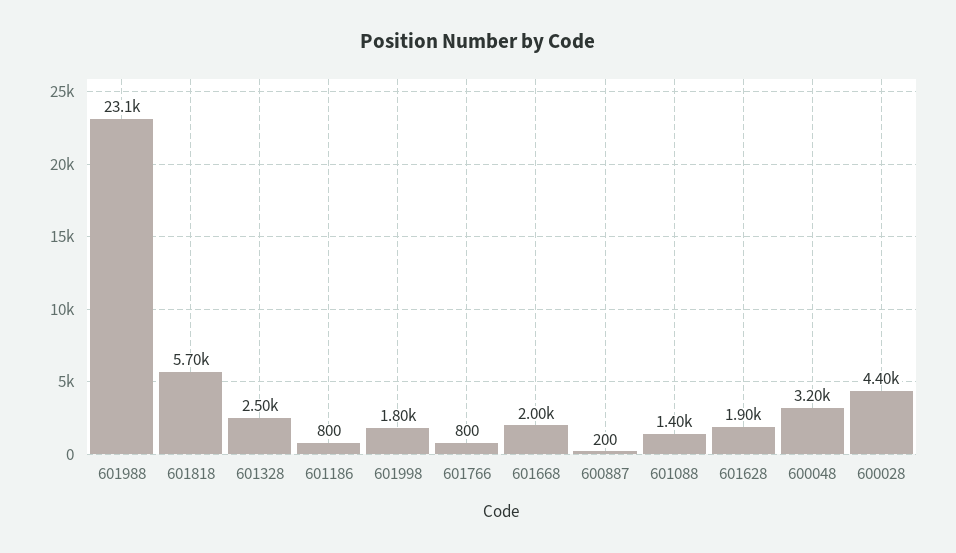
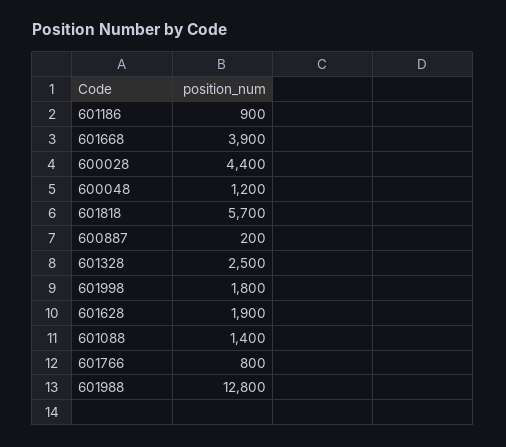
601988: 23100 -> 12800
601186: 800 -> 900
601668: 2000 -> 3900
600048: 3200 -> 1200

